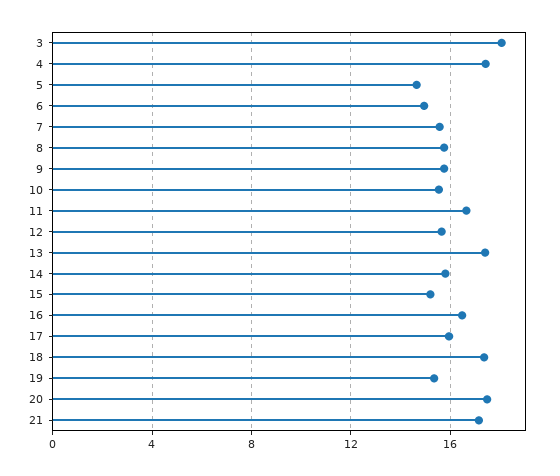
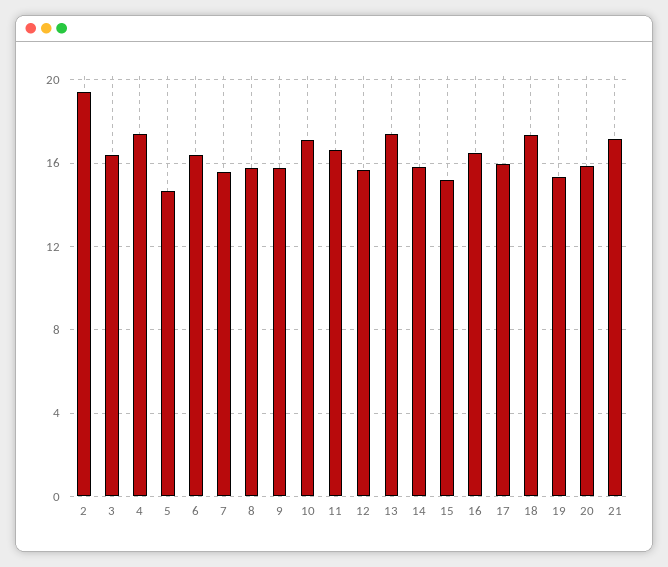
3: 18 -> 16.5
6: 15 -> 16.5
10: 15.5 -> 17
20: 17.5 -> 16
2: none -> 19.5

